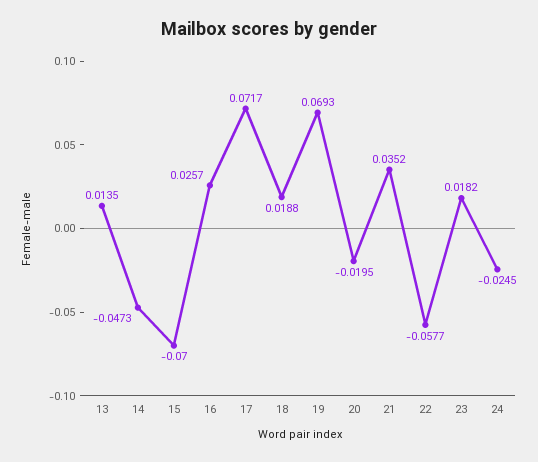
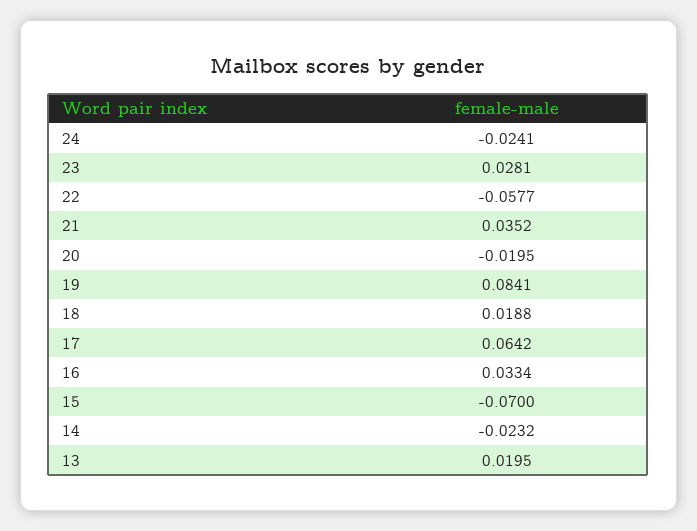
13: 0.0135 -> 0.0195
14: -0.0473 -> -0.0232
16: 0.0257 -> 0.0334
17: 0.0717 -> 0.0642
19: 0.0693 -> 0.0841
23: 0.0182 -> 0.0281
24: -0.0245 -> -0.0241

